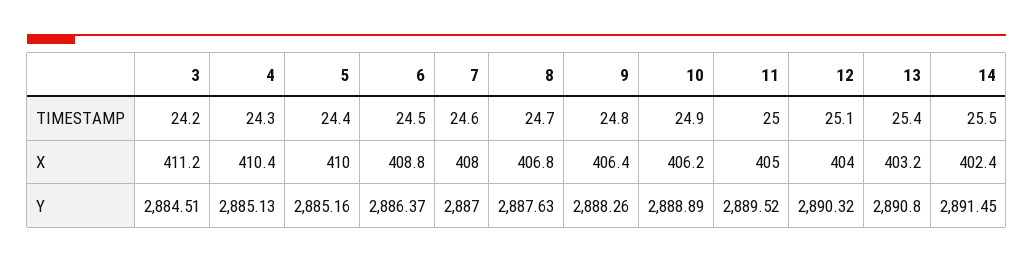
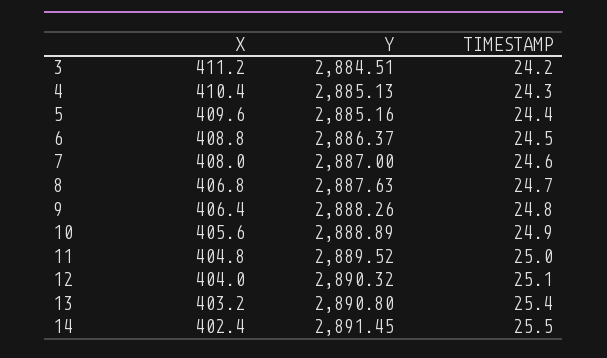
5, X: 410 -> 409.6
10, X: 406.2 -> 405.6
11, X: 405 -> 404.8

